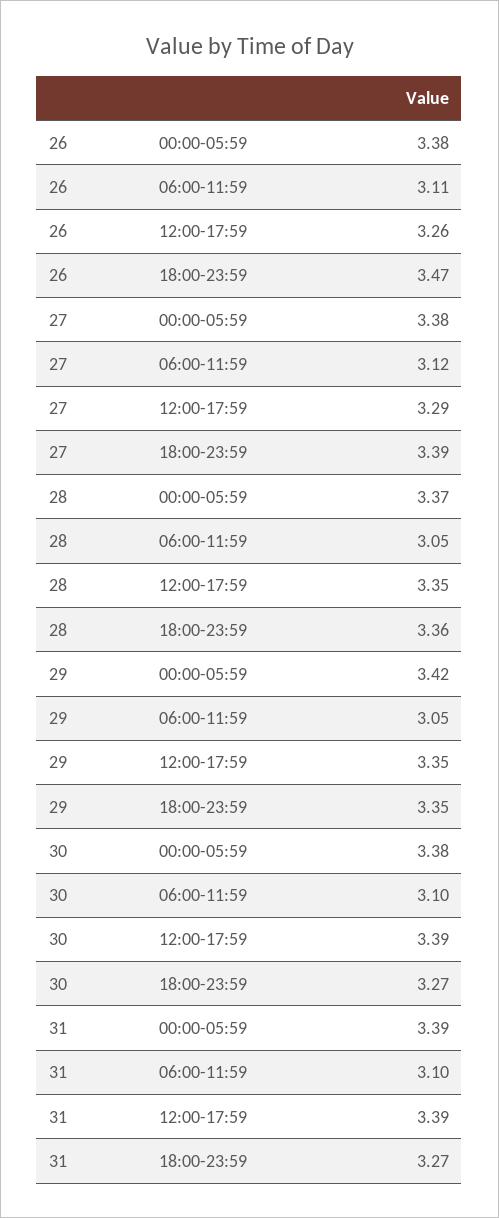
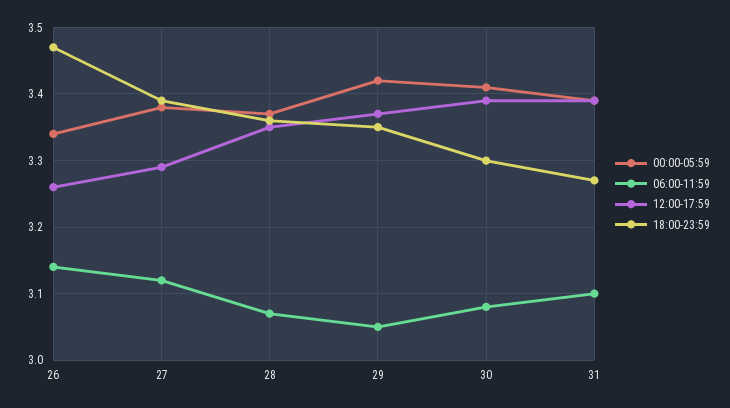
00:00-05:59, 26: 3.38 -> 3.34
06:00-11:59, 26: 3.11 -> 3.14
06:00-11:59, 28: 3.05 -> 3.07
12:00-17:59, 29: 3.35 -> 3.37
00:00-05:59, 30: 3.38 -> 3.41
06:00-11:59, 30: 3.1 -> 3.08
18:00-23:59, 30: 3.27 -> 3.3

